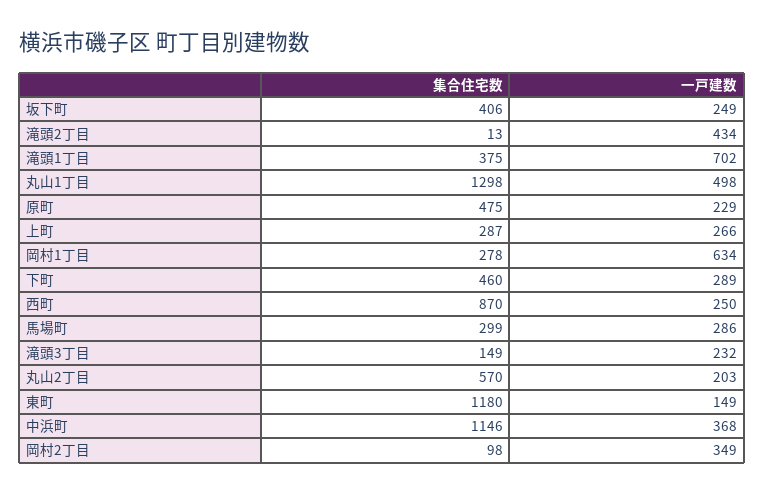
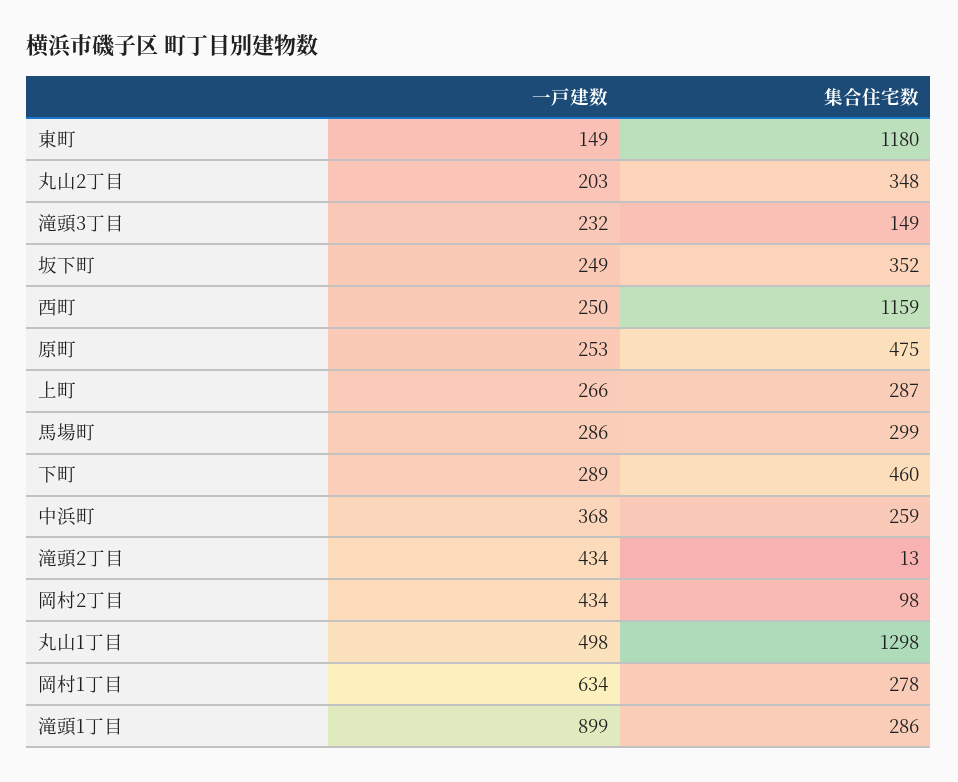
集合住宅数, 坂下町: 406 -> 352
集合住宅数, 滝頭1丁目: 375 -> 286
一戸建数, 滝頭1丁目: 702 -> 899
一戸建数, 原町: 229 -> 253
集合住宅数, 西町: 870 -> 1159
集合住宅数, 丸山2丁目: 570 -> 348
集合住宅数, 中浜町: 1146 -> 259
一戸建数, 岡村2丁目: 349 -> 434

